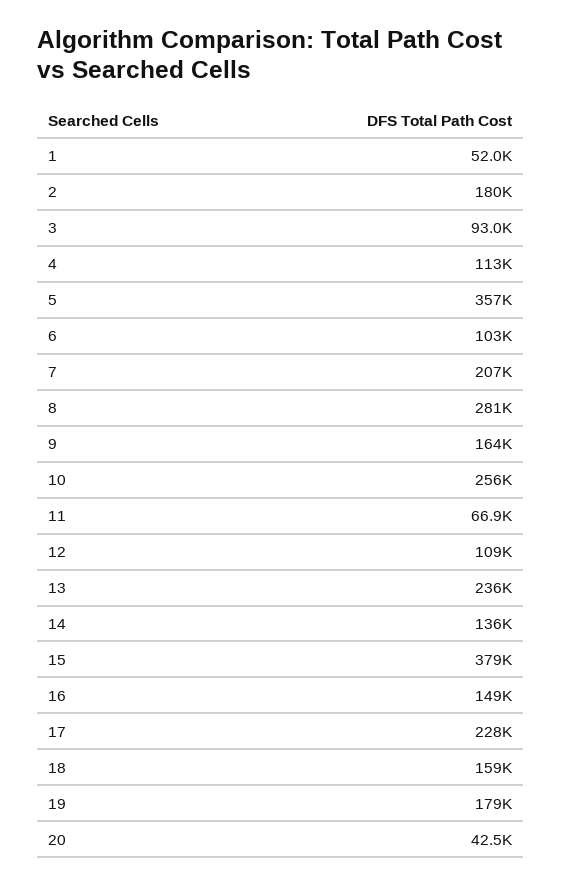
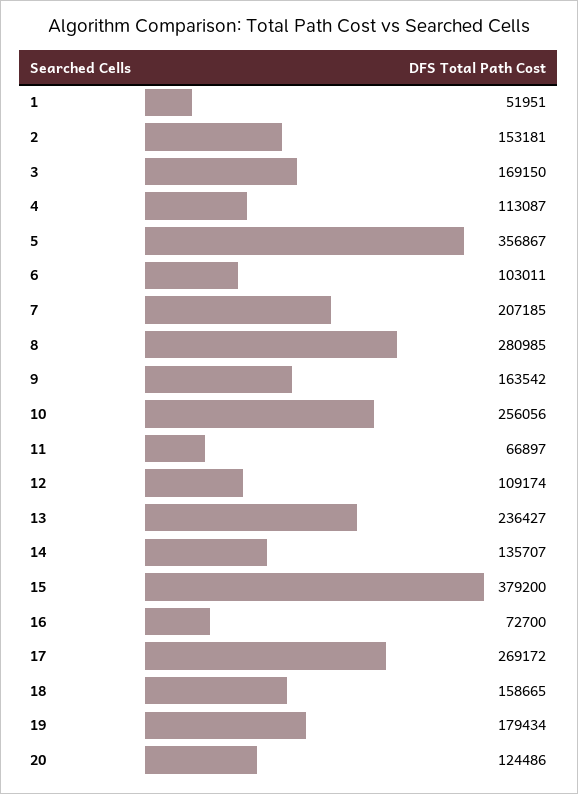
2: 180000 -> 153181
3: 93000 -> 169150
16: 149000 -> 72700
17: 228000 -> 269172
20: 42500 -> 124486

